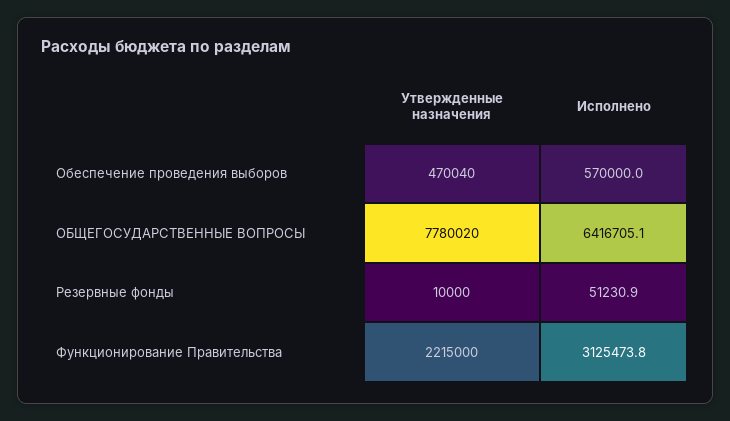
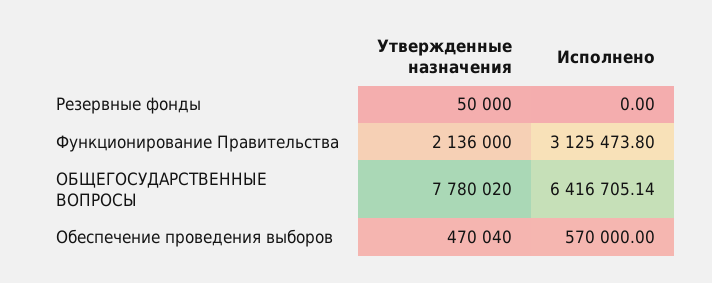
Утвержденные назначения, Резервные фонды: 10000 -> 50000
Исполнено, Резервные фонды: 51230.9 -> 0
Утвержденные назначения, Функционирование Правительства: 2215000 -> 2136000

